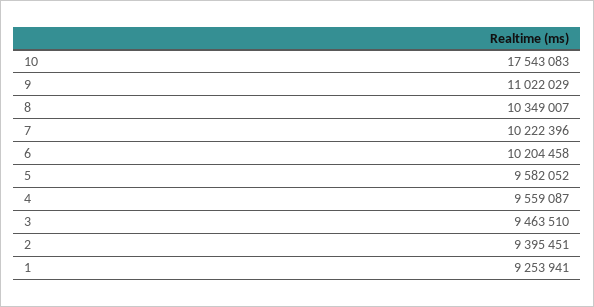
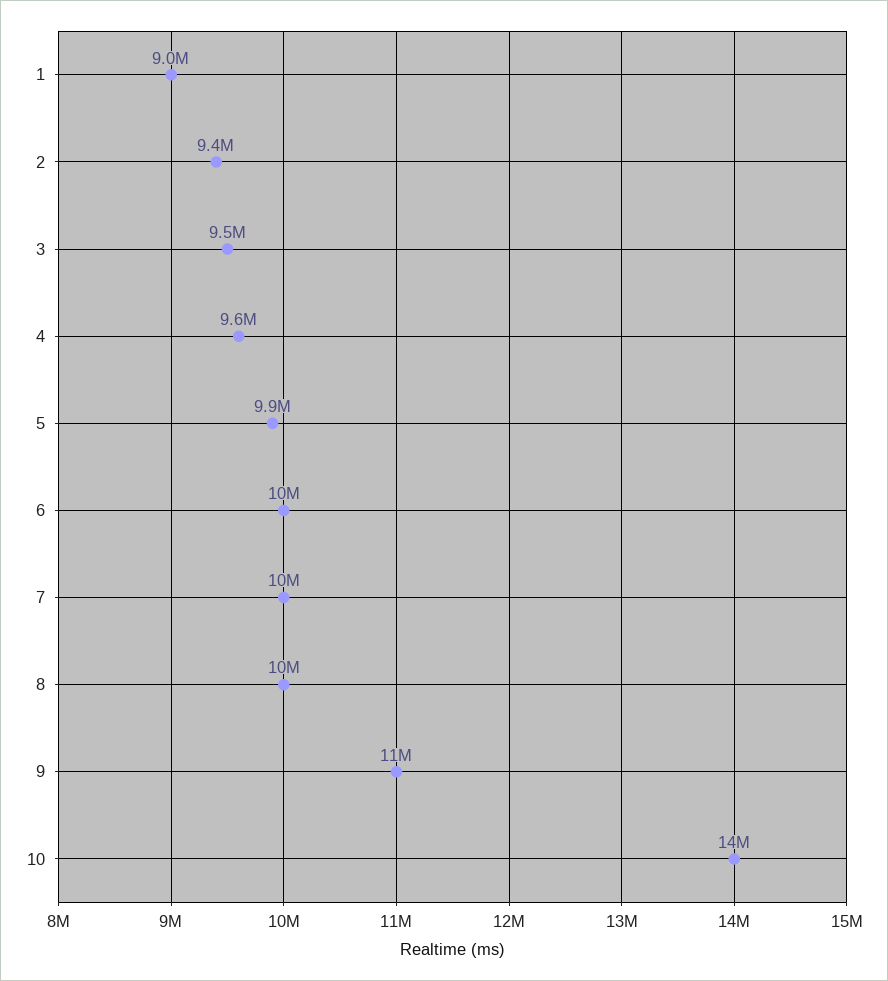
10: 17543083 -> 14000000
5: 9582052 -> 9900000
1: 9253941 -> 9000000

